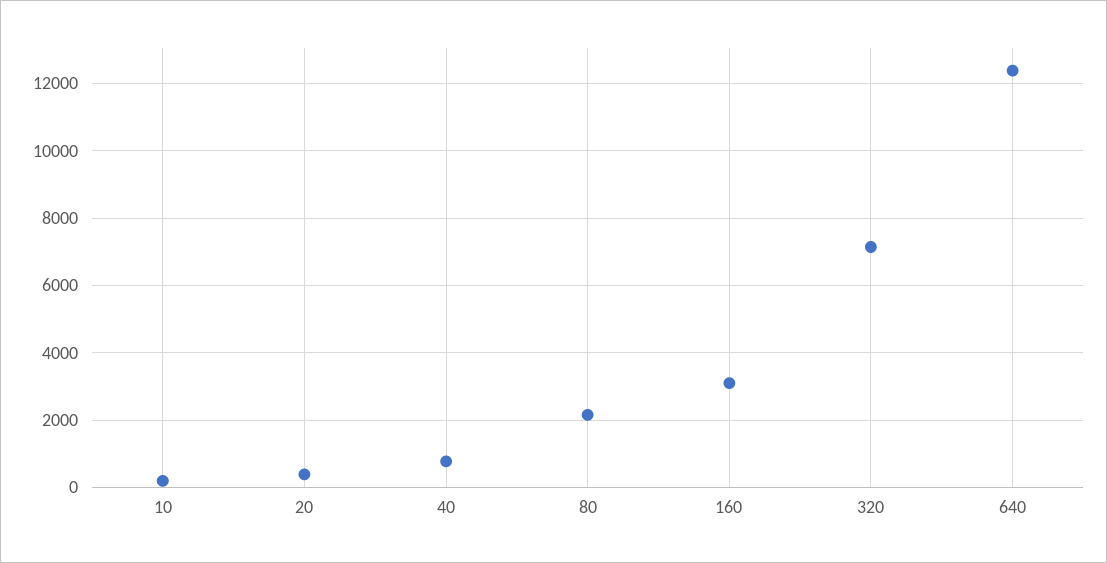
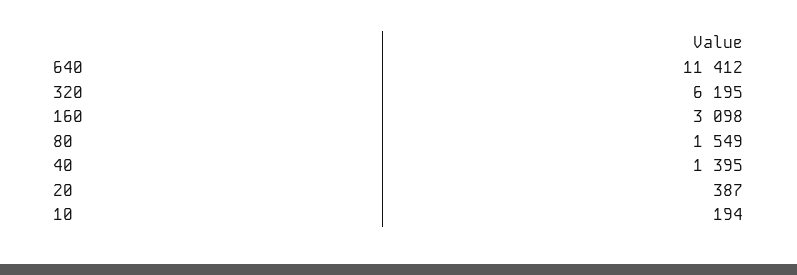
40: 800 -> 1395
80: 2200 -> 1549
320: 7200 -> 6195
640: 12400 -> 11412

